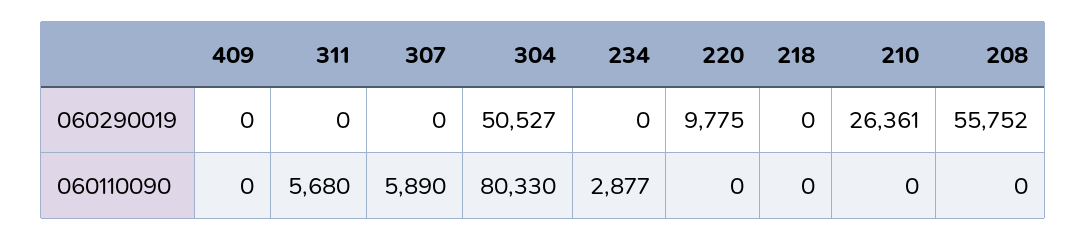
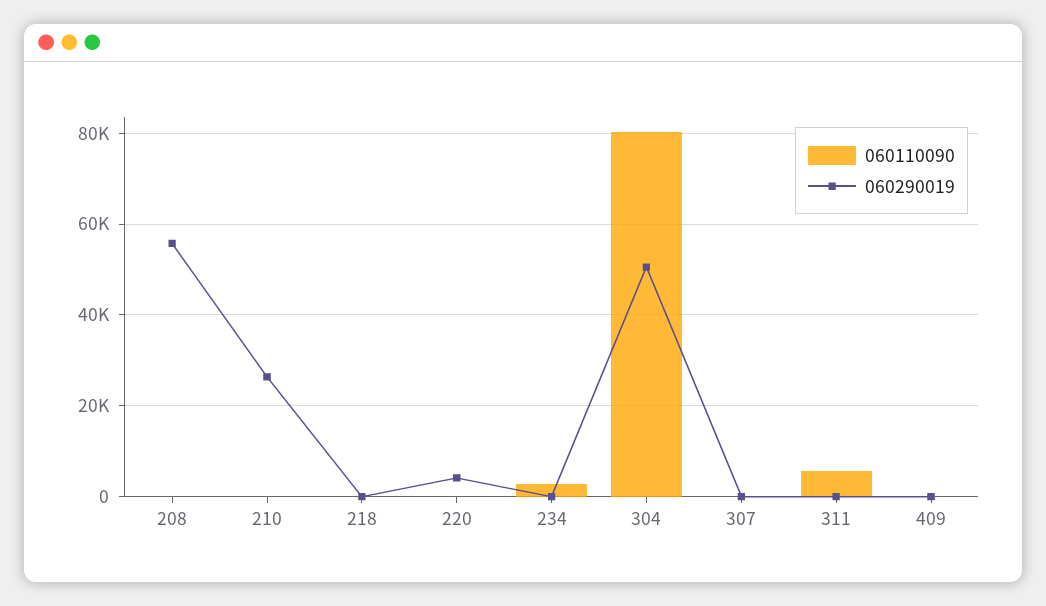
060290019, 220: 9775 -> 4000
060110090, 307: 5890 -> 0

